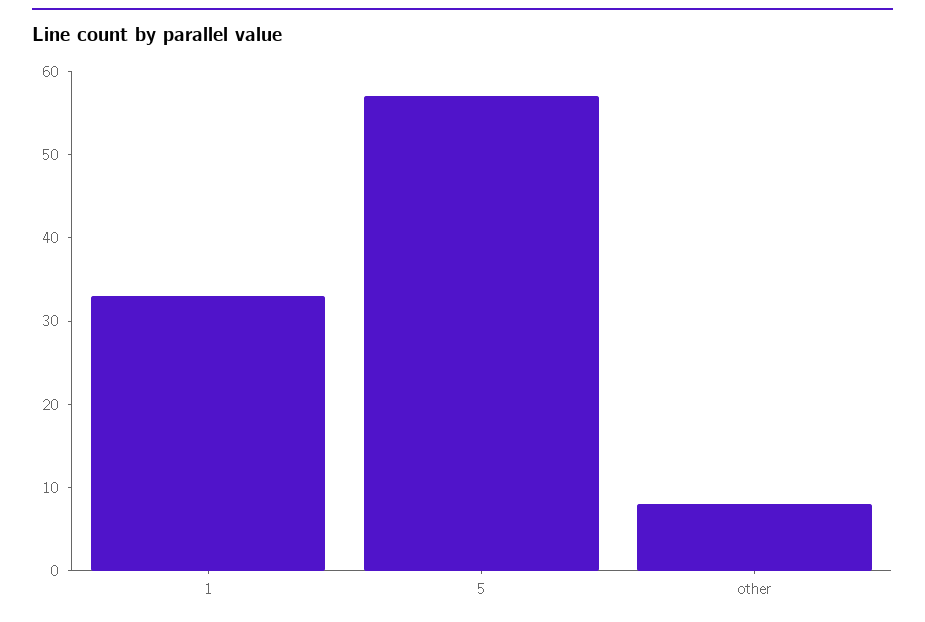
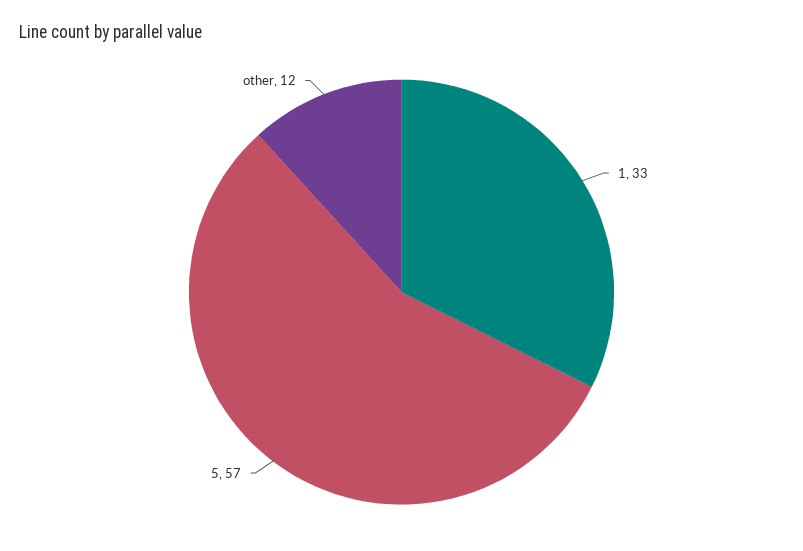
other: 8 -> 12

